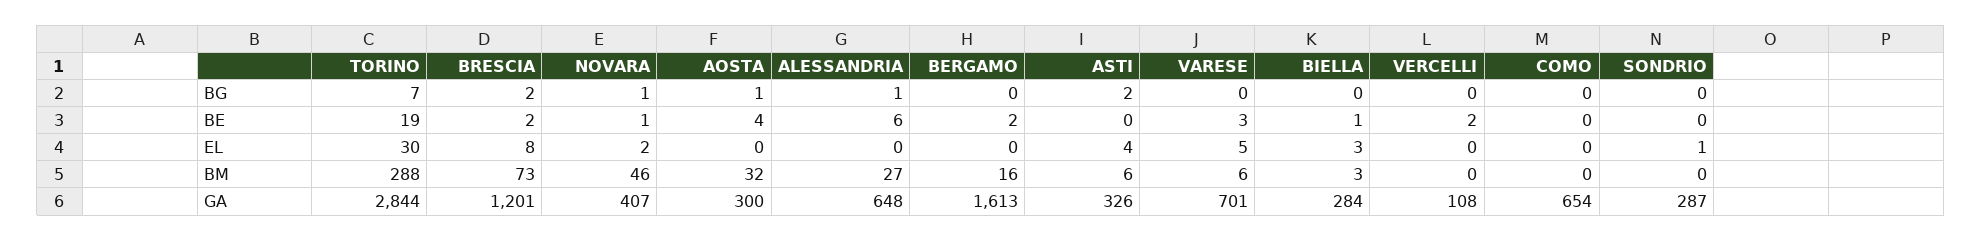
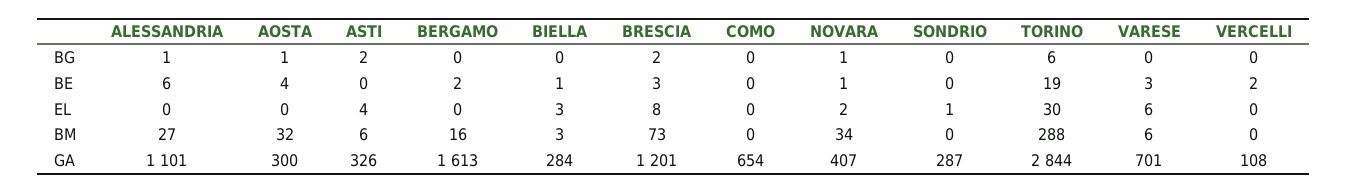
TORINO, BG: 7 -> 6
BRESCIA, BE: 2 -> 3
VARESE, EL: 5 -> 6
NOVARA, BM: 46 -> 34
ALESSANDRIA, GA: 648 -> 1101

